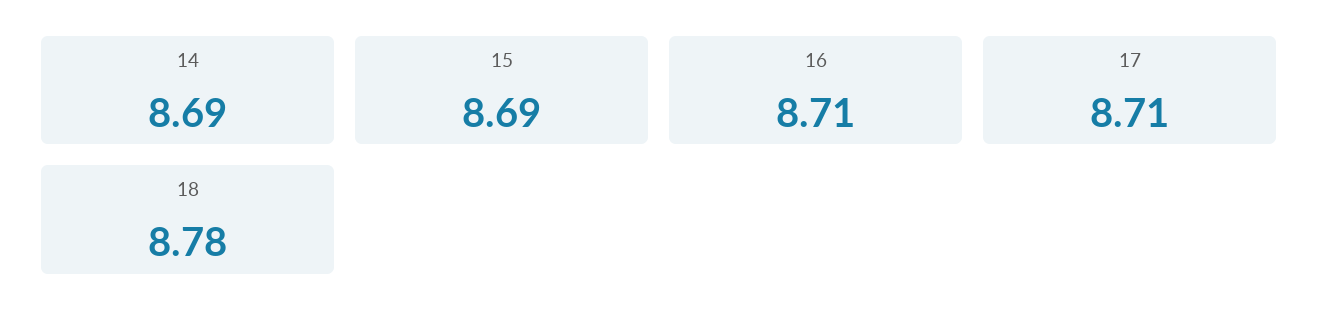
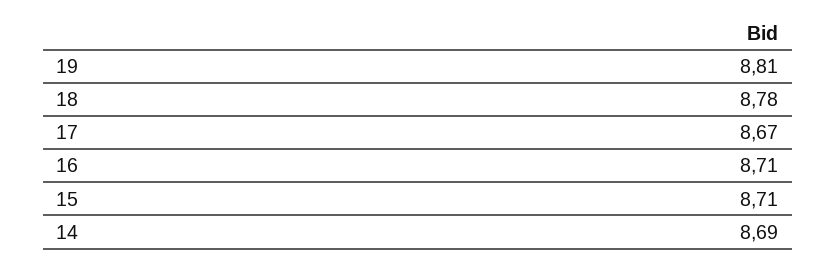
15: 8.69 -> 8.71
17: 8.71 -> 8.67
19: none -> 8.81

